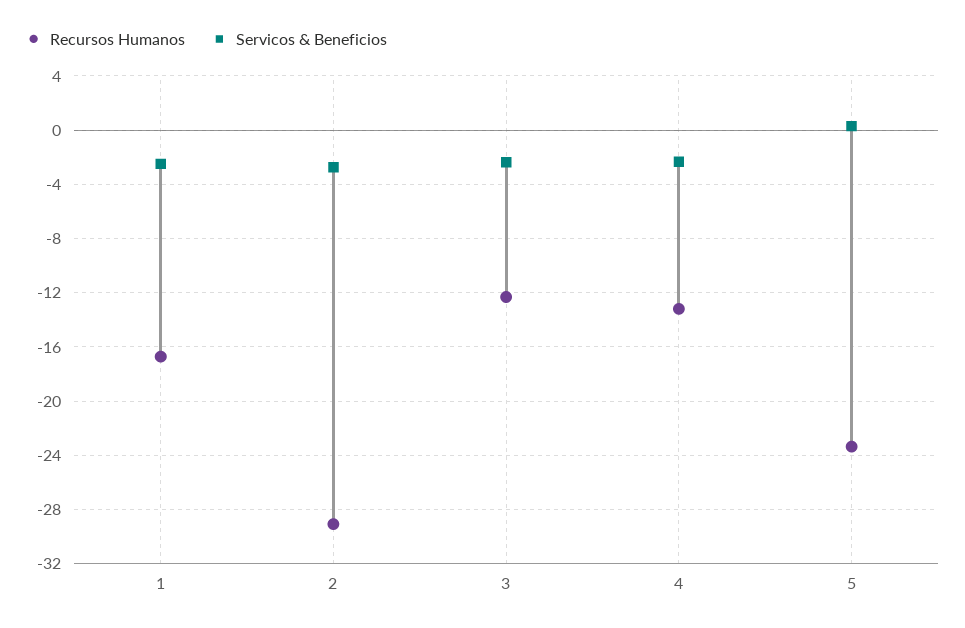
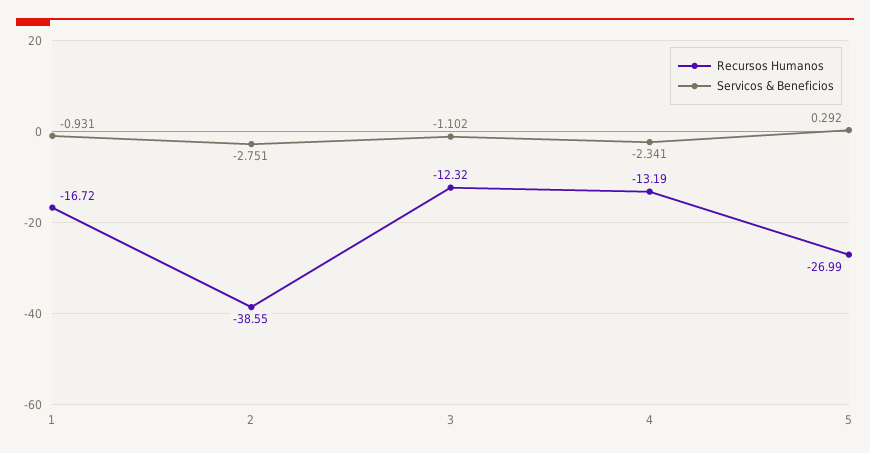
Servicos & Beneficios, 1: -2.5 -> -0.931
Recursos Humanos, 2: -29 -> -38.55
Servicos & Beneficios, 3: -2.5 -> -1.102
Recursos Humanos, 5: -23.5 -> -26.99

